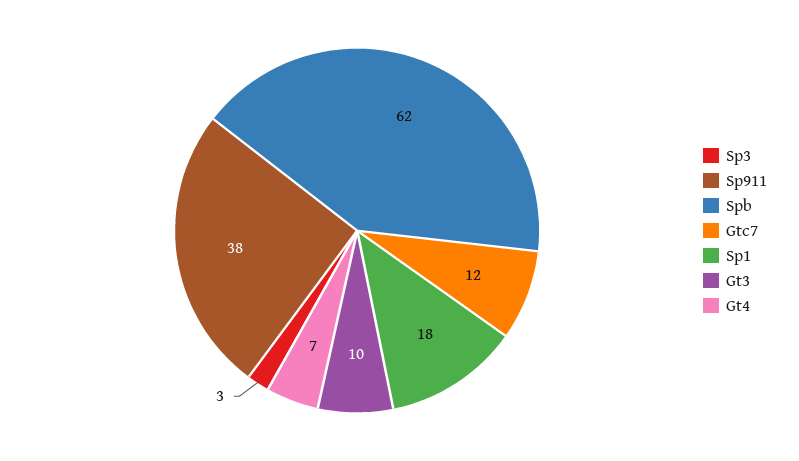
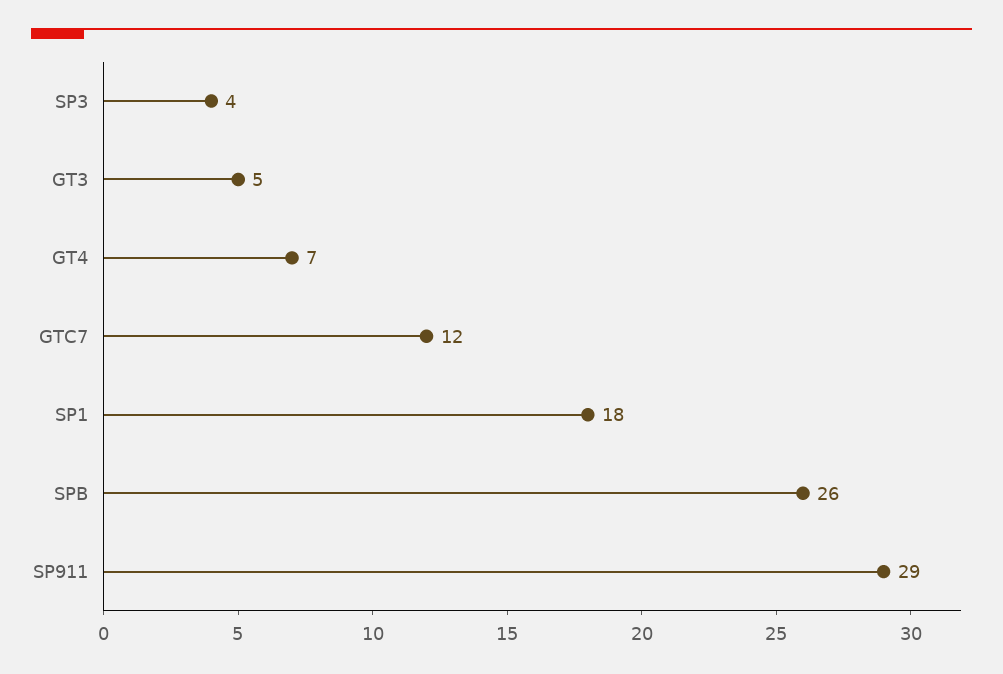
Sp3: 3 -> 4
Sp911: 38 -> 29
Spb: 62 -> 26
Gt3: 10 -> 5

